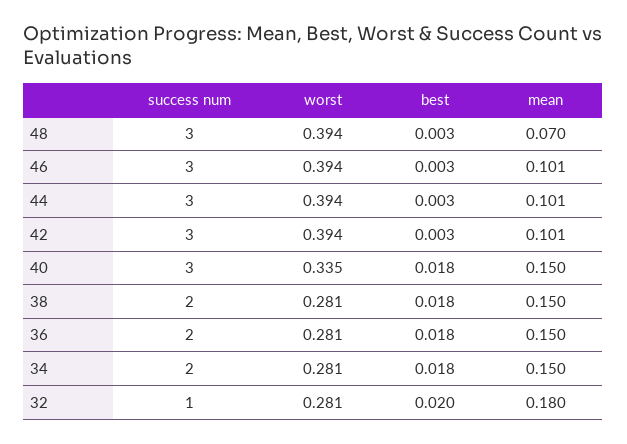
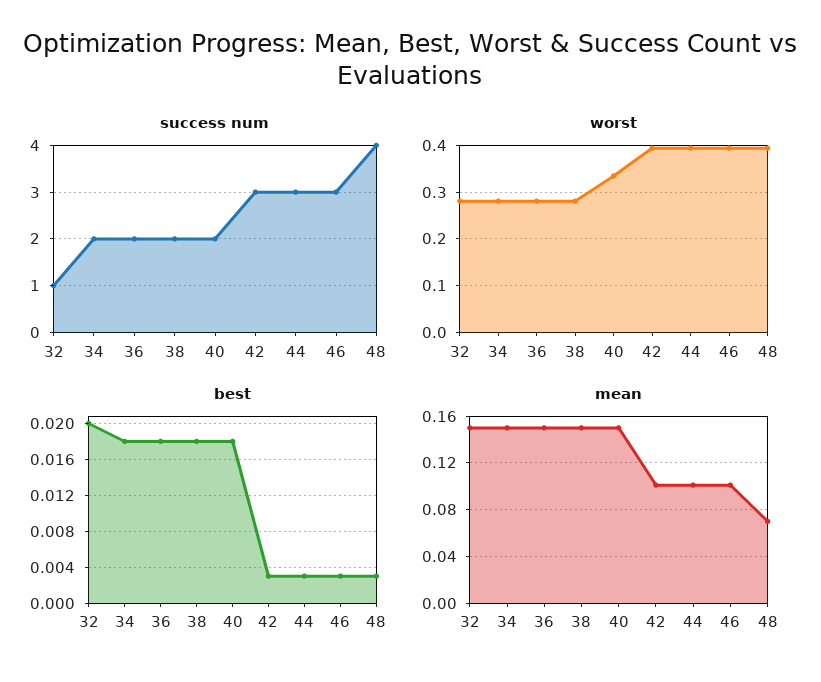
success num, 48: 3 -> 4
success num, 40: 3 -> 2
mean, 32: 0.18 -> 0.15

